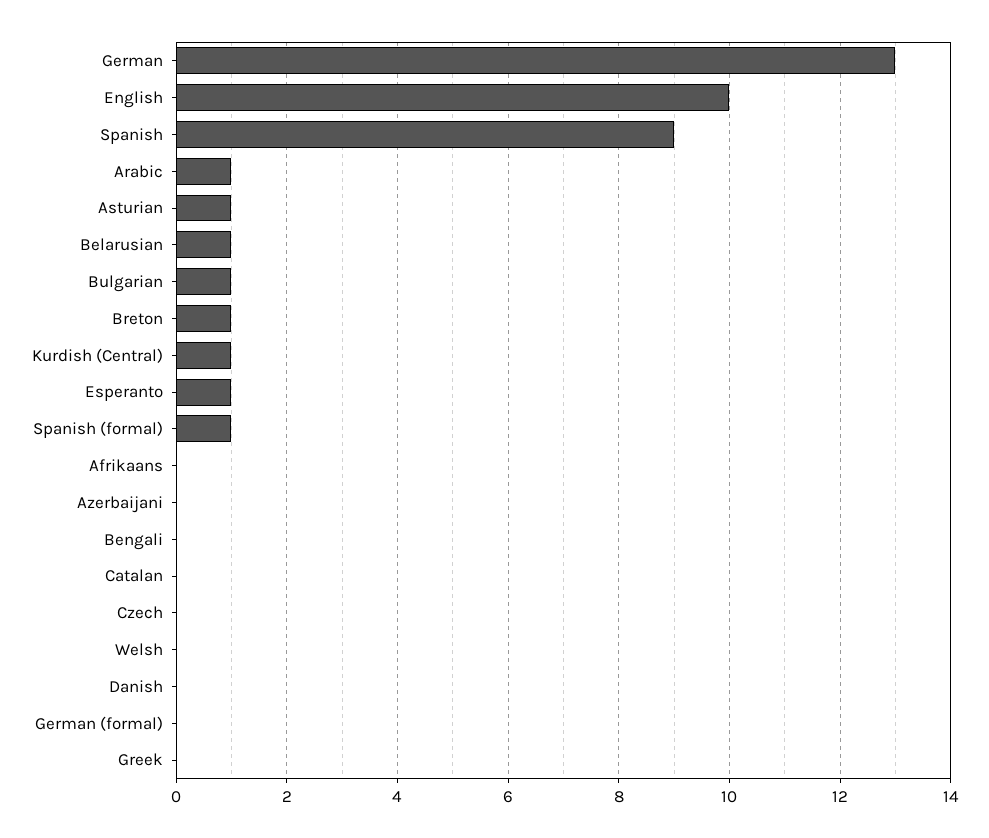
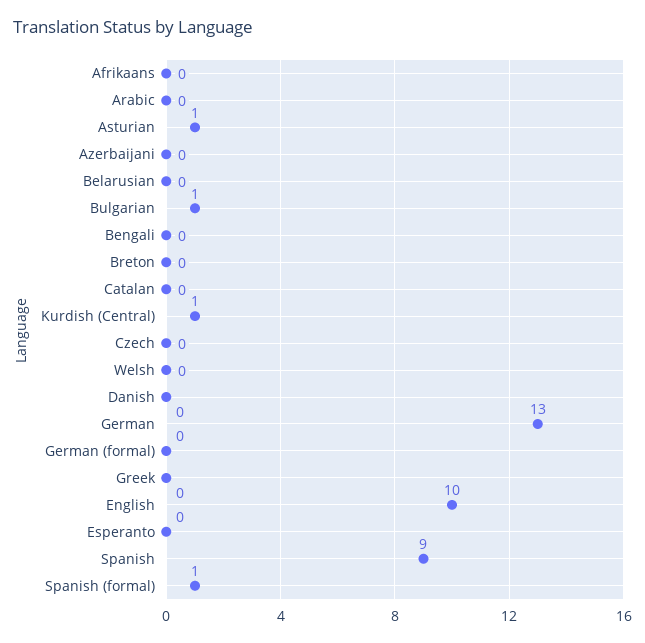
Arabic: 1 -> 0
Belarusian: 1 -> 0
Breton: 1 -> 0
Esperanto: 1 -> 0

